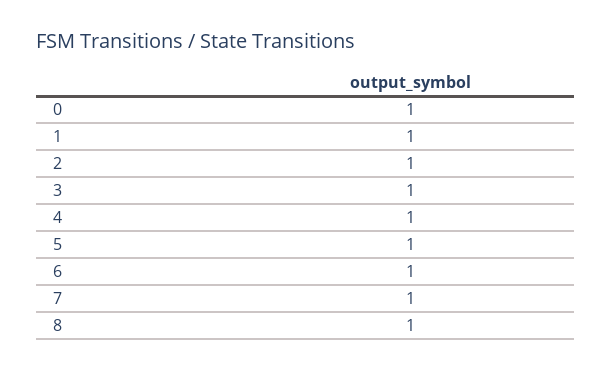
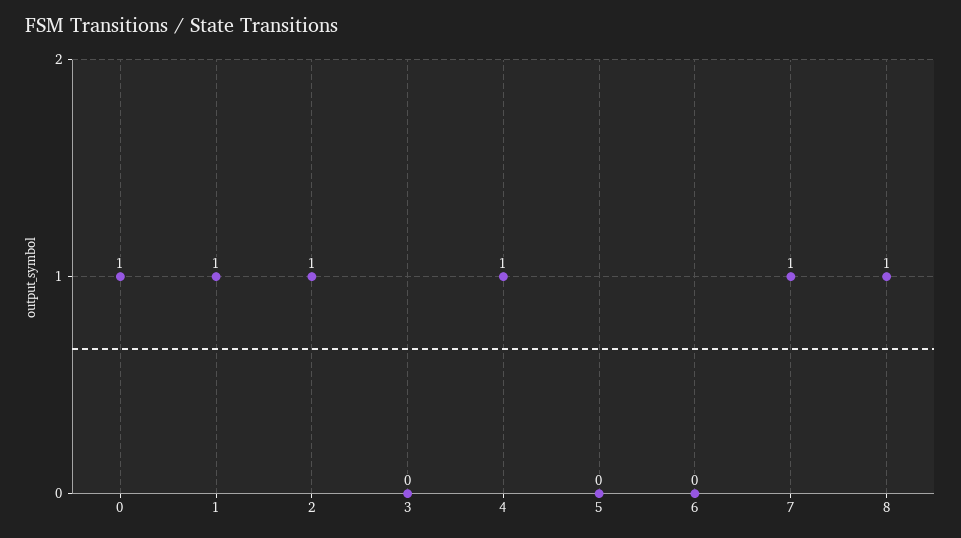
3: 1 -> 0
5: 1 -> 0
6: 1 -> 0

